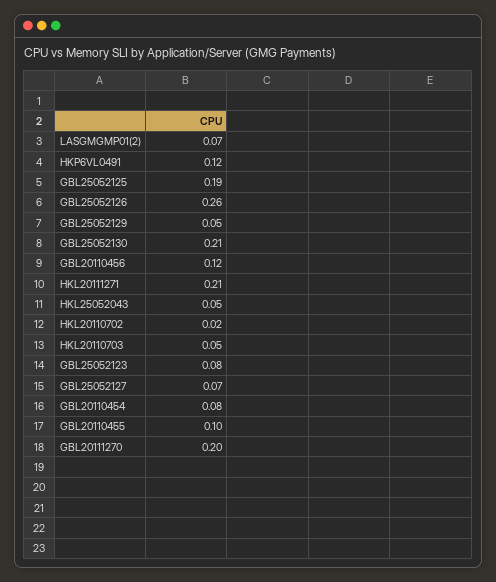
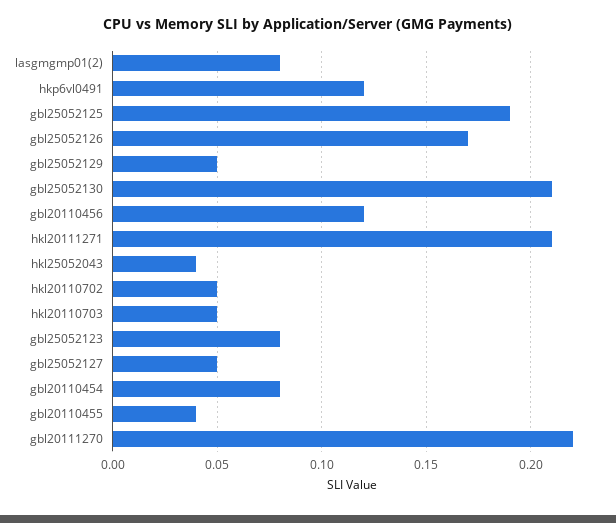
LASGMGMP01(2): 0.07 -> 0.08
GBL25052126: 0.26 -> 0.17
HKL25052043: 0.05 -> 0.04
HKL20110702: 0.02 -> 0.05
GBL25052127: 0.07 -> 0.05
GBL20110455: 0.1 -> 0.04
GBL20111270: 0.2 -> 0.22

